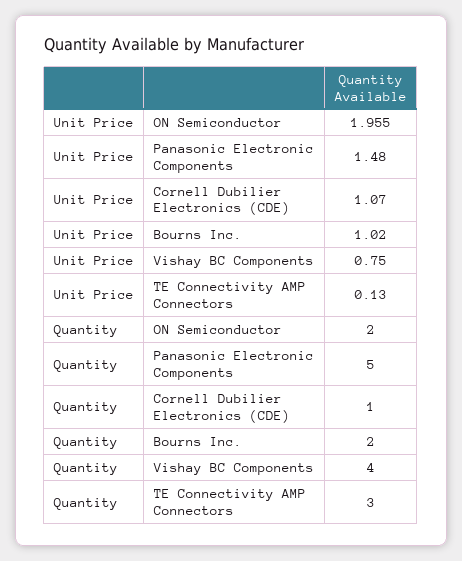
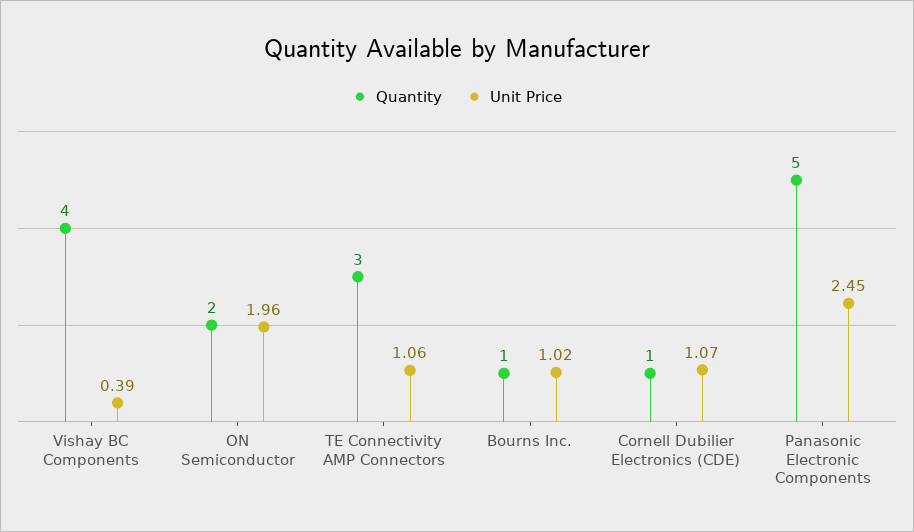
Unit Price, Panasonic Electronic Components: 1.48 -> 2.45
Unit Price, Vishay BC Components: 0.75 -> 0.39
Unit Price, TE Connectivity AMP Connectors: 0.13 -> 1.06
Quantity, Bourns Inc.: 2 -> 1

